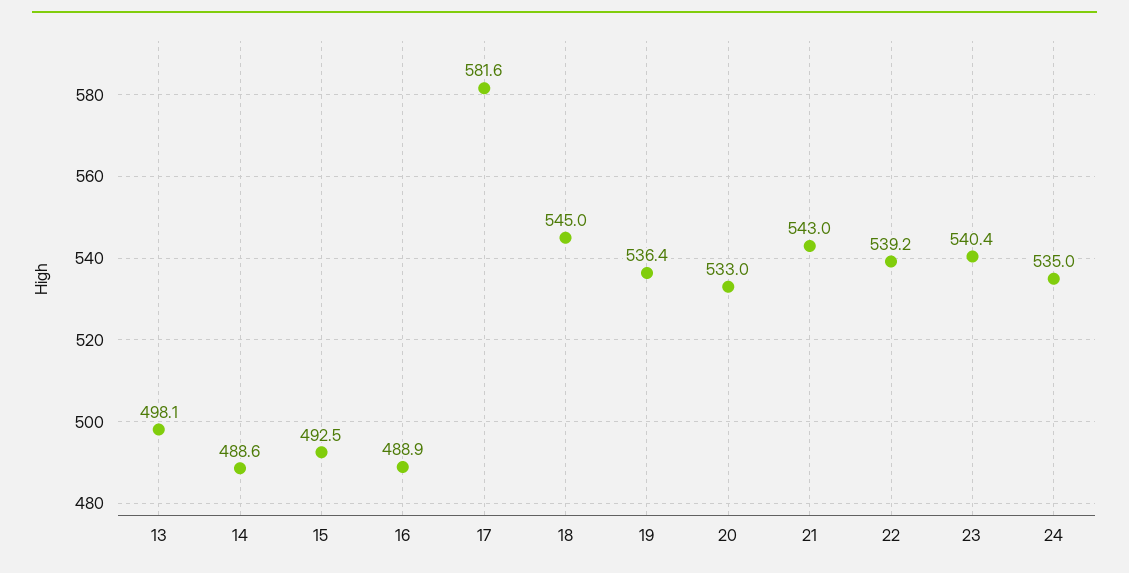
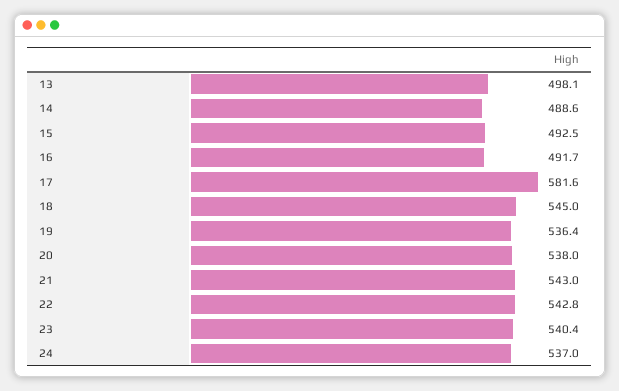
16: 488.9 -> 491.7
20: 533 -> 538
22: 539.2 -> 542.8
24: 535 -> 537

